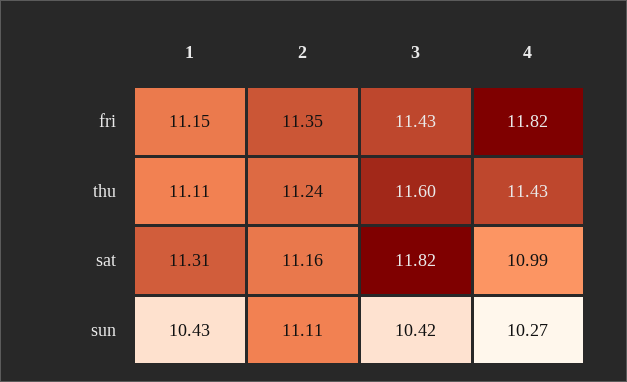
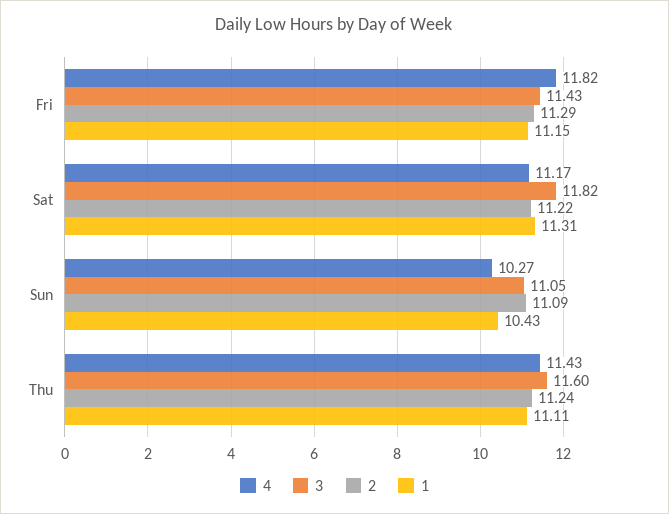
2, fri: 11.35 -> 11.29
2, sat: 11.16 -> 11.22
4, sat: 10.99 -> 11.17
2, sun: 11.11 -> 11.09
3, sun: 10.42 -> 11.05

